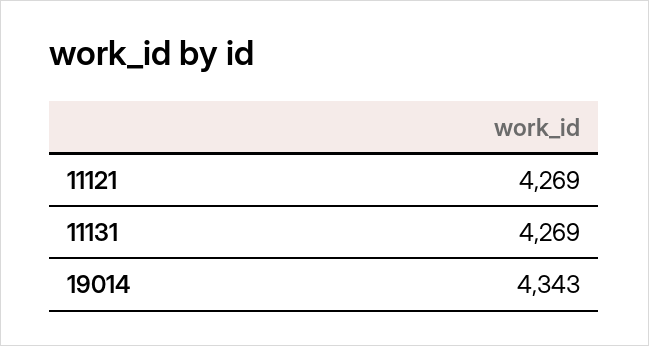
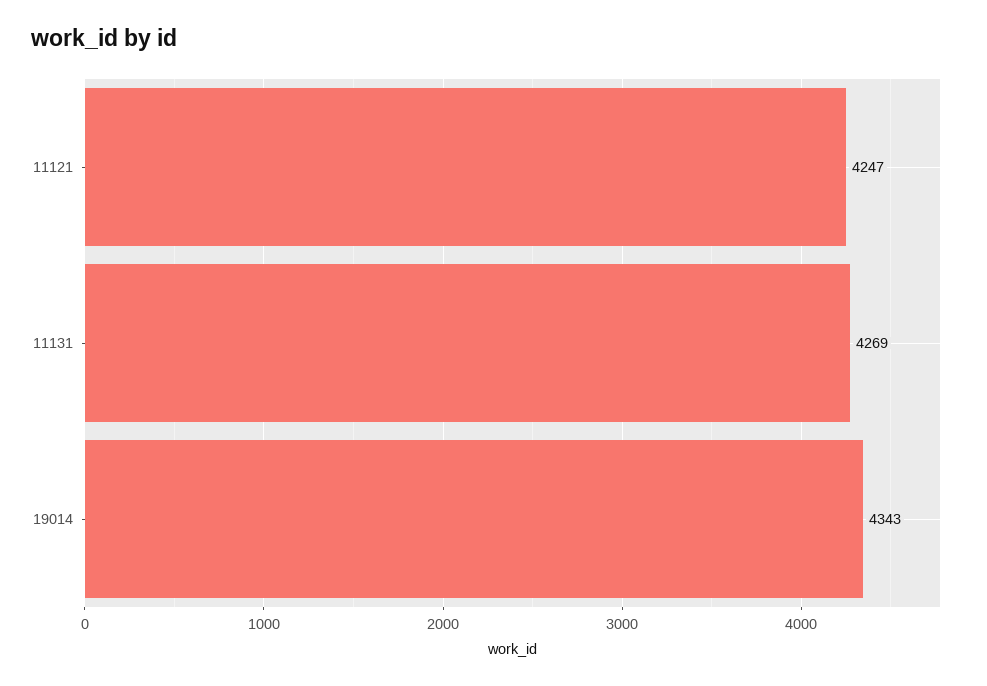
11121: 4269 -> 4247

